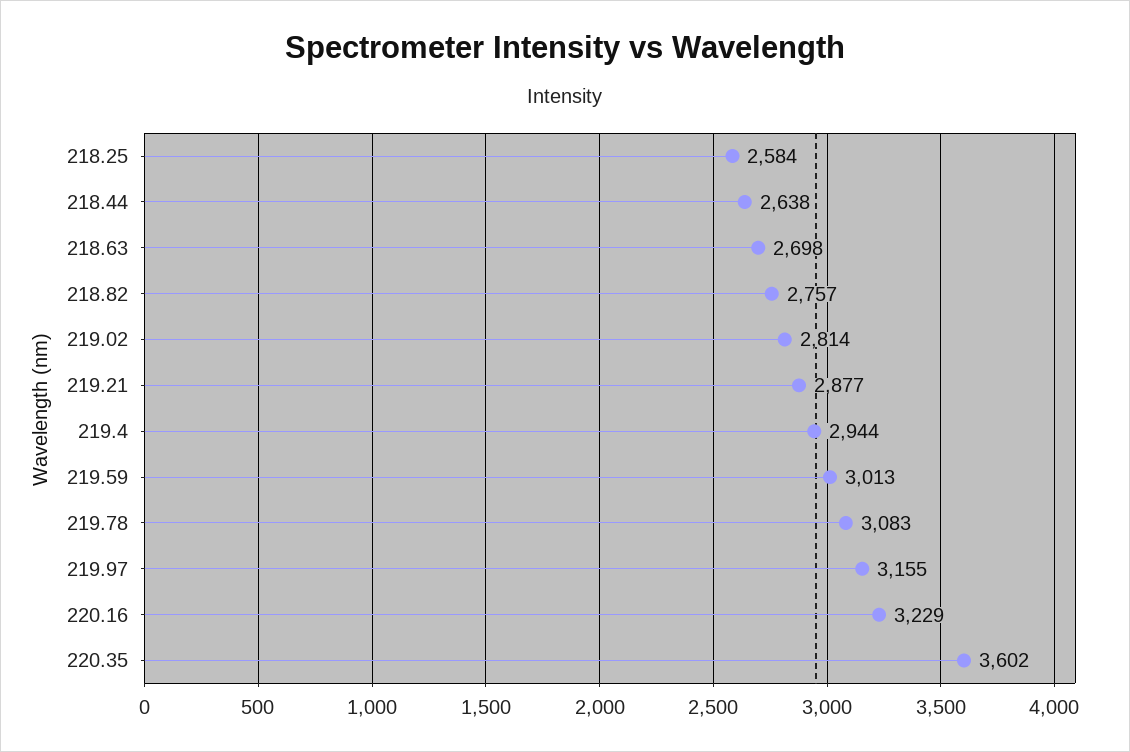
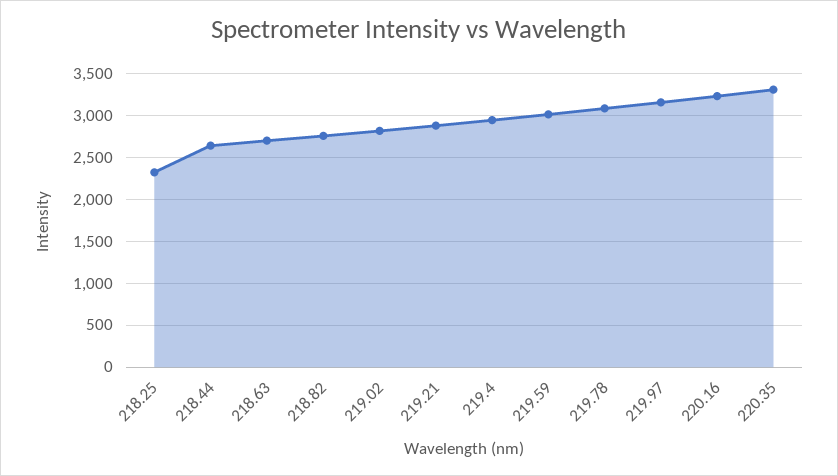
218.25: 2584 -> 2300
220.35: 3602 -> 3300

